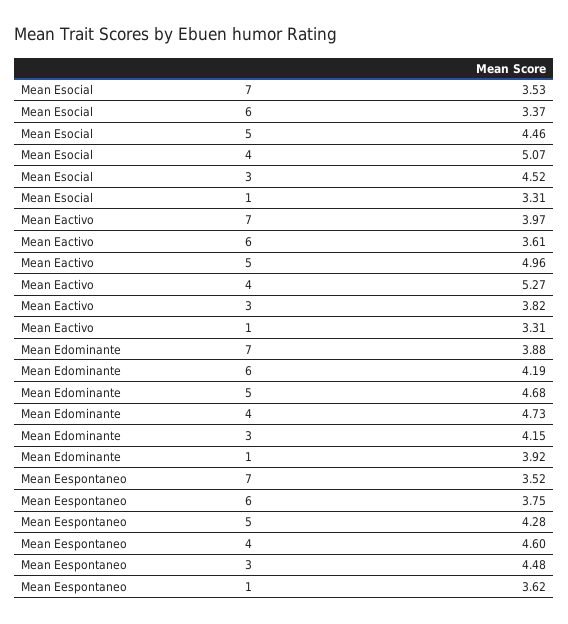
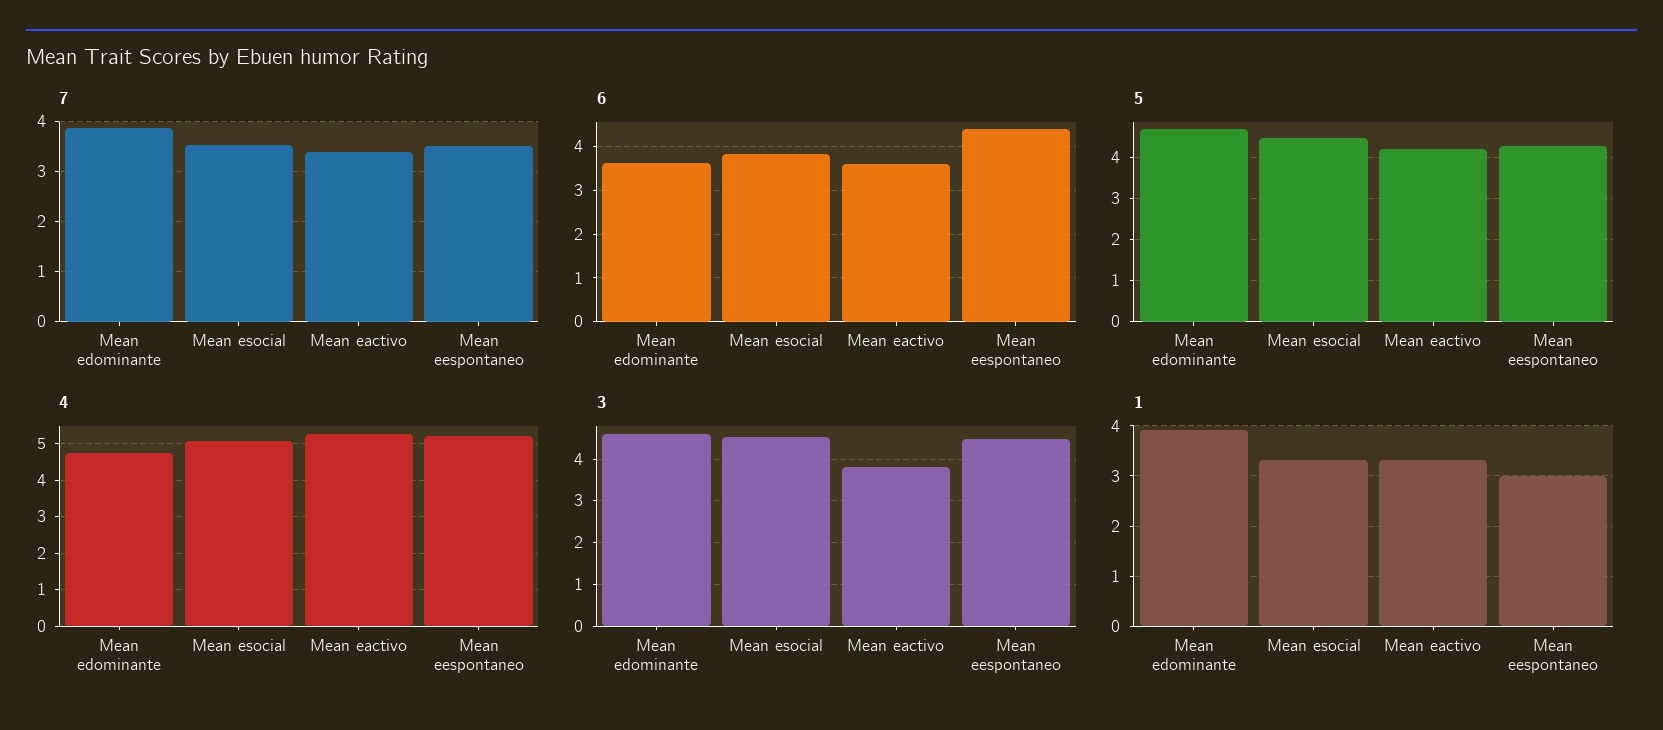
6, Mean Esocial: 3.37 -> 3.8
7, Mean Eactivo: 3.97 -> 3.4
5, Mean Eactivo: 4.96 -> 4.2
6, Mean Edominante: 4.19 -> 3.6
3, Mean Edominante: 4.15 -> 4.6
6, Mean Eespontaneo: 3.75 -> 4.4
4, Mean Eespontaneo: 4.6 -> 5.2
1, Mean Eespontaneo: 3.62 -> 3

